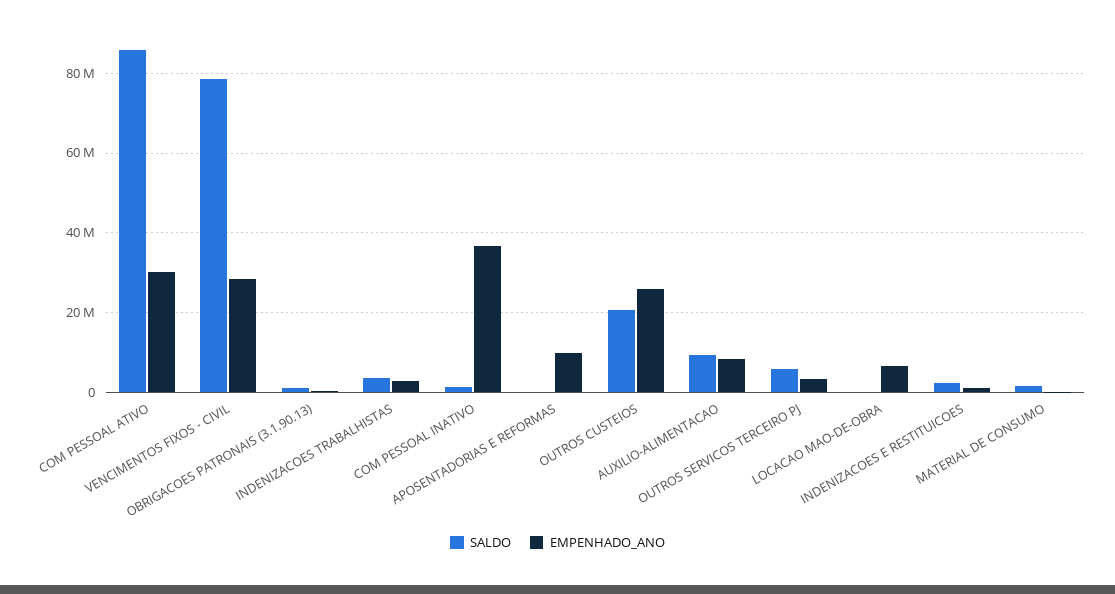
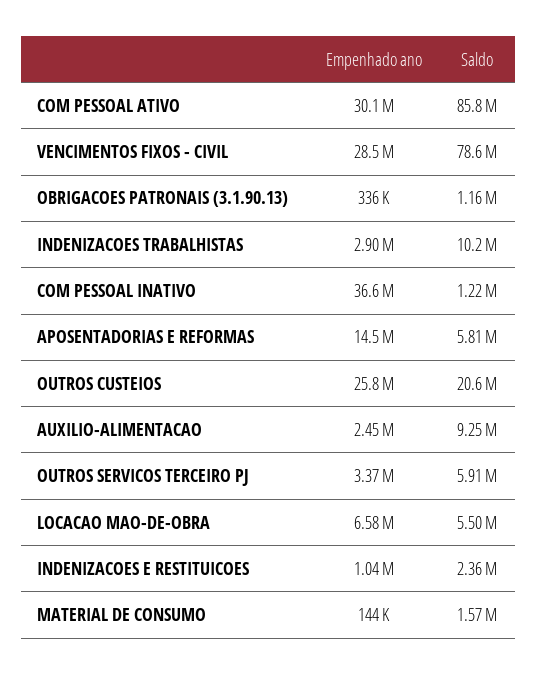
SALDO, INDENIZACOES TRABALHISTAS: 4000000 -> 10200000
SALDO, APOSENTADORIAS E REFORMAS: 0 -> 5810000
EMPENHADO_ANO, APOSENTADORIAS E REFORMAS: 10000000 -> 14500000
EMPENHADO_ANO, AUXILIO-ALIMENTACAO: 8000000 -> 2450000
SALDO, LOCACAO MAO-DE-OBRA: 0 -> 5500000

